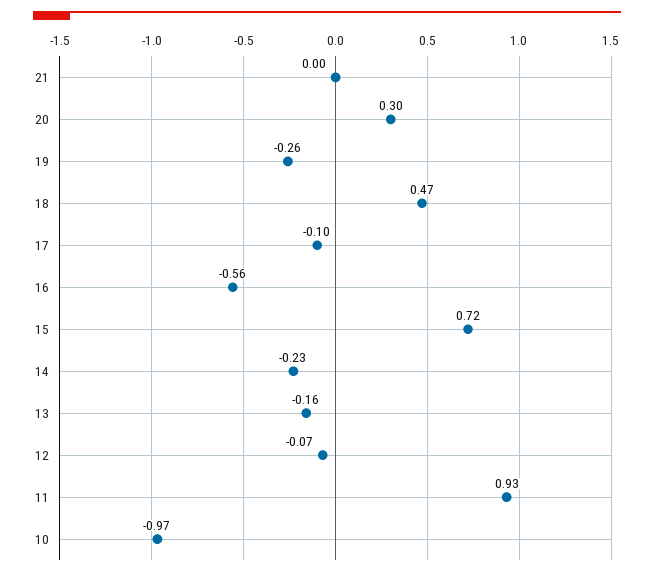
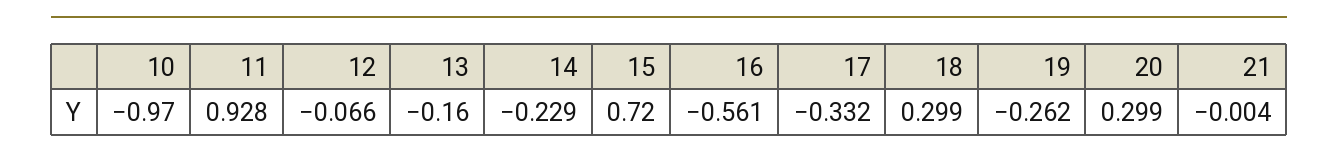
18: 0.47 -> 0.299
17: -0.1 -> -0.332

